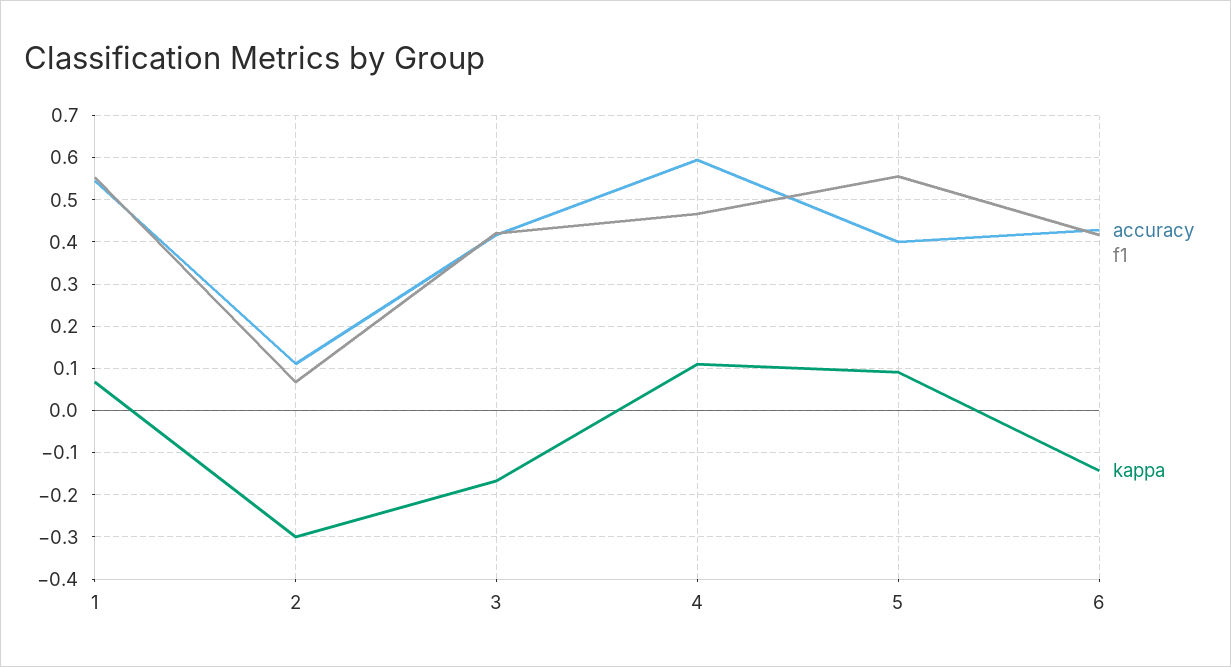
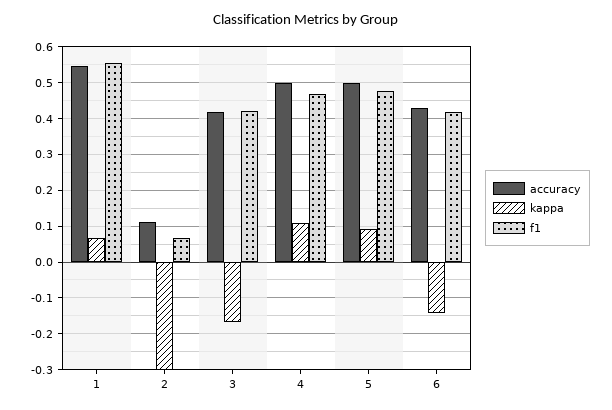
accuracy, 4: 0.6 -> 0.5
accuracy, 5: 0.4 -> 0.5
f1, 5: 0.56 -> 0.48

